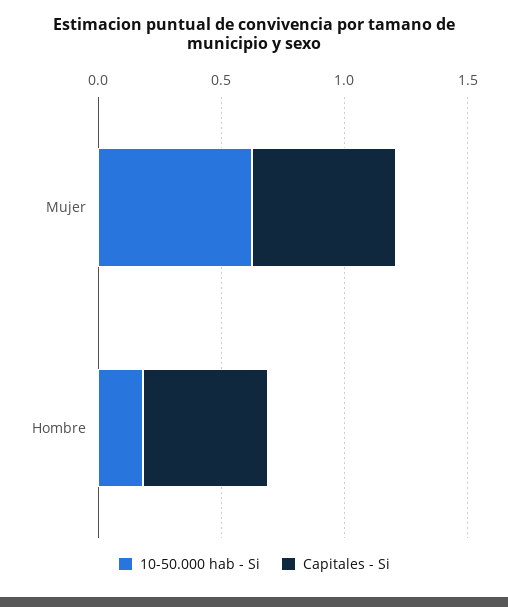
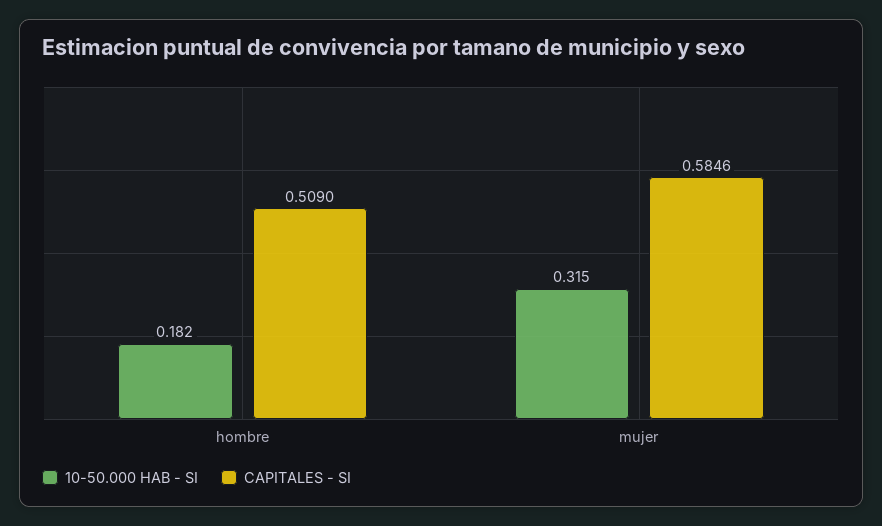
10-50.000 hab - Si, Mujer: 0.6 -> 0.315

